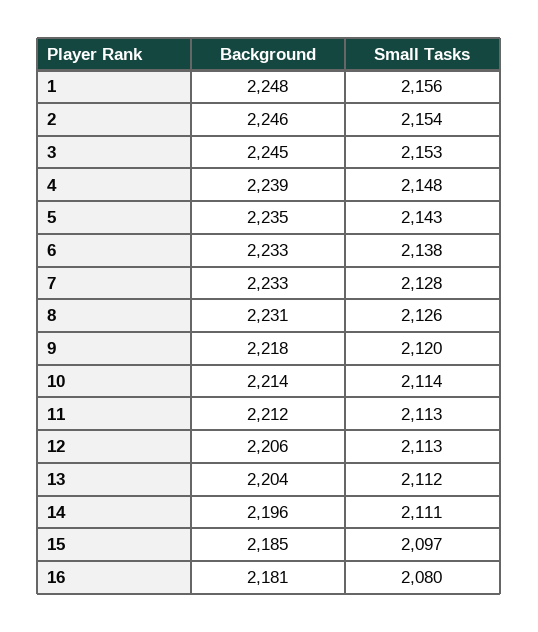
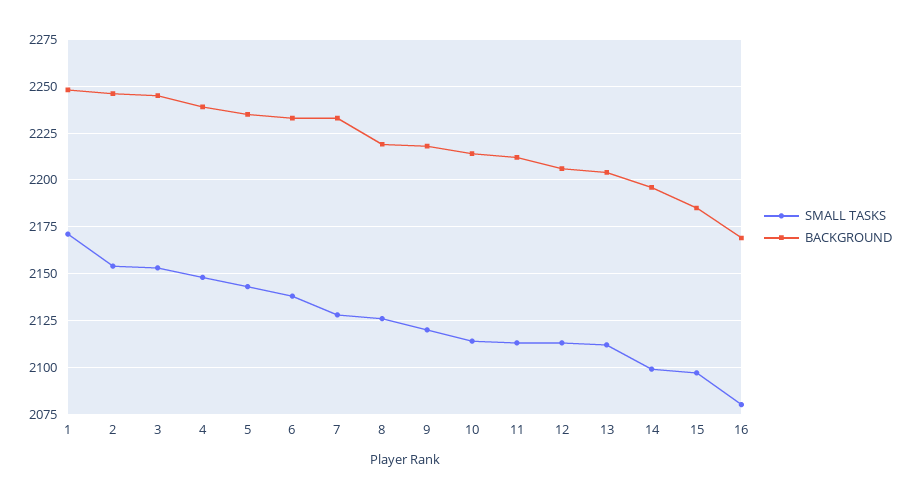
Small Tasks, 1: 2156 -> 2170
Background, 8: 2231 -> 2220
Small Tasks, 14: 2111 -> 2100
Background, 16: 2181 -> 2170

